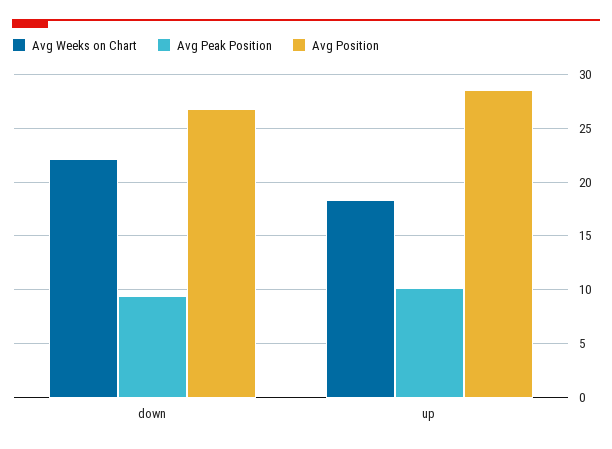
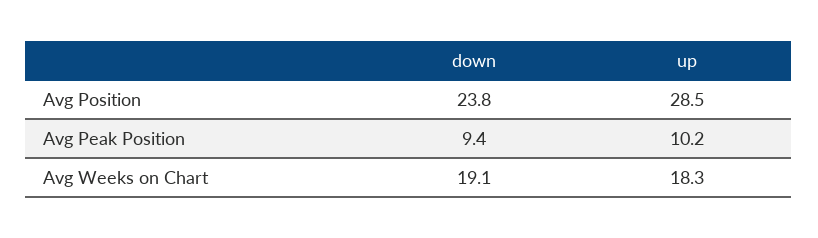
Avg Weeks on Chart, down: 22 -> 19.1
Avg Position, down: 27 -> 23.8

